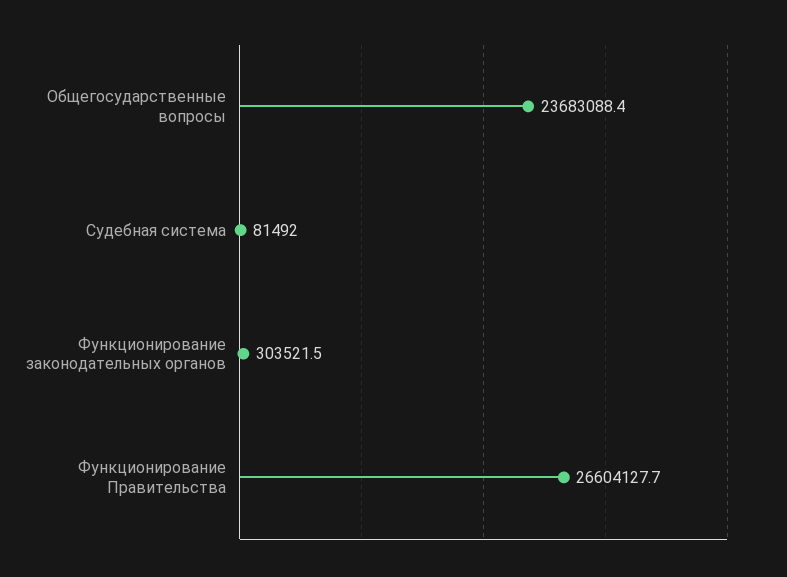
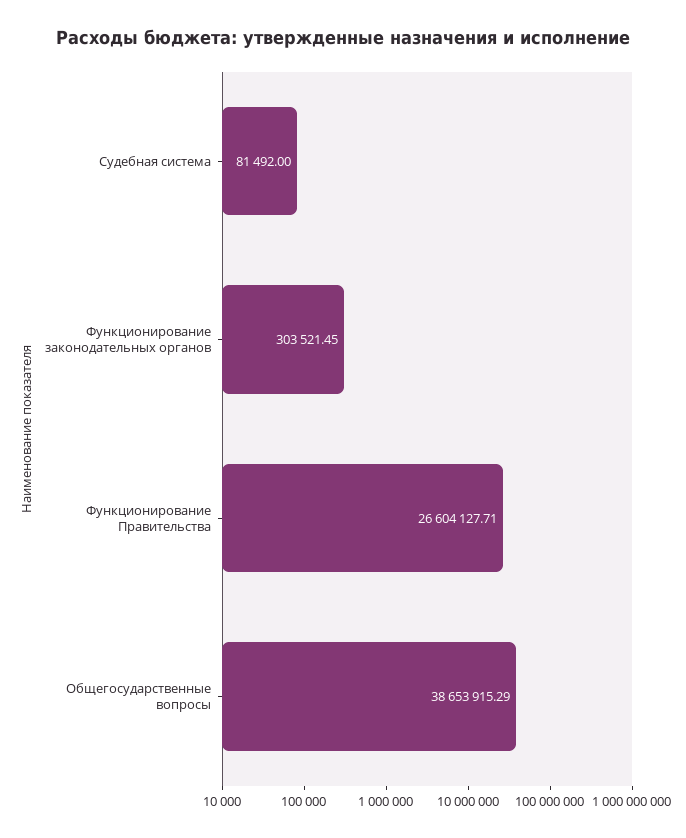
Общегосударственные вопросы: 23683088.4 -> 38653915.29

